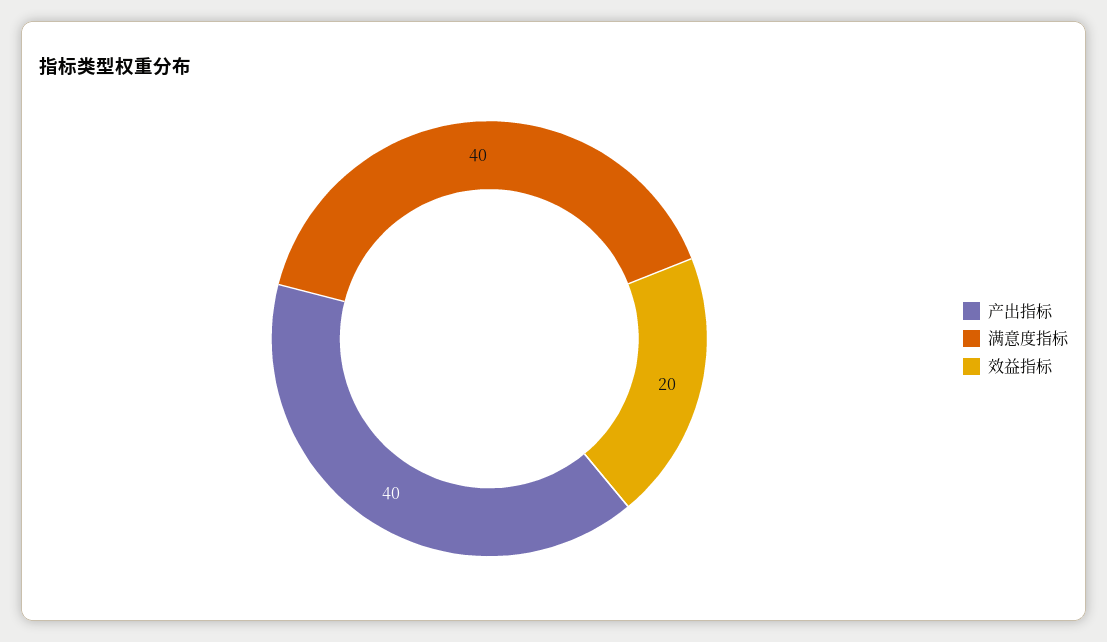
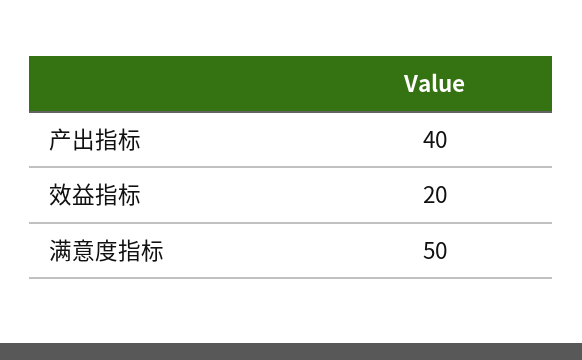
满意度指标: 40 -> 50

